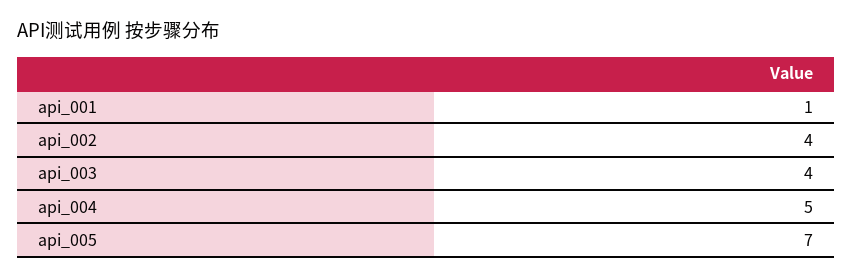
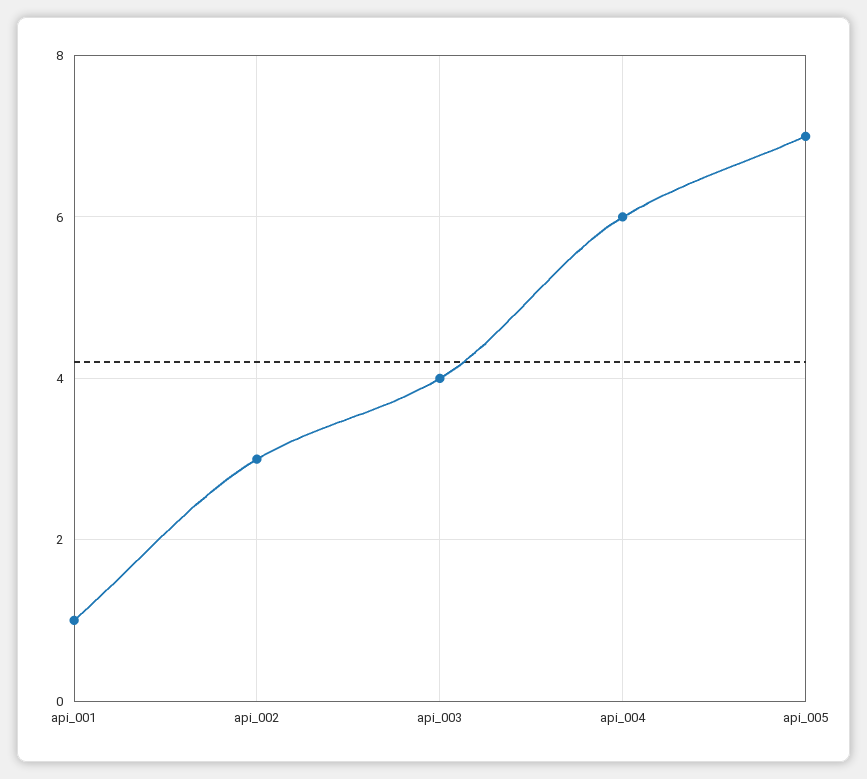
api_002: 4 -> 3
api_004: 5 -> 6

